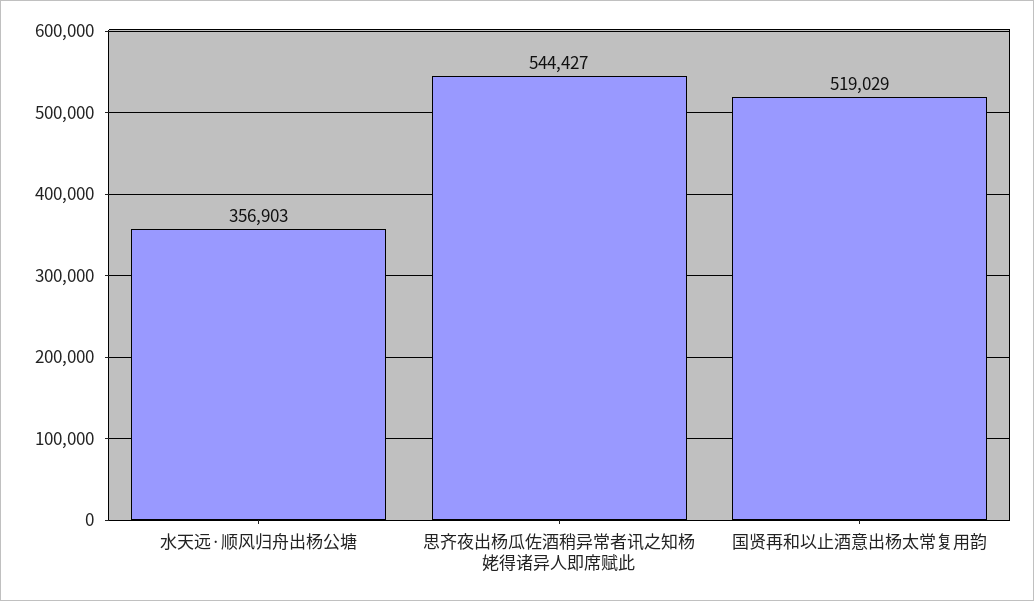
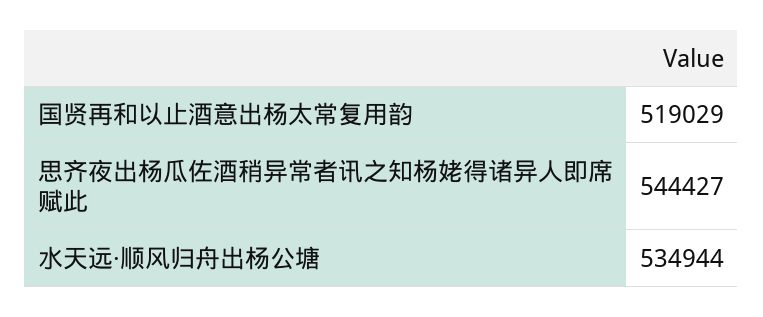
水天远·顺风归舟出杨公塘: 356903 -> 534944

